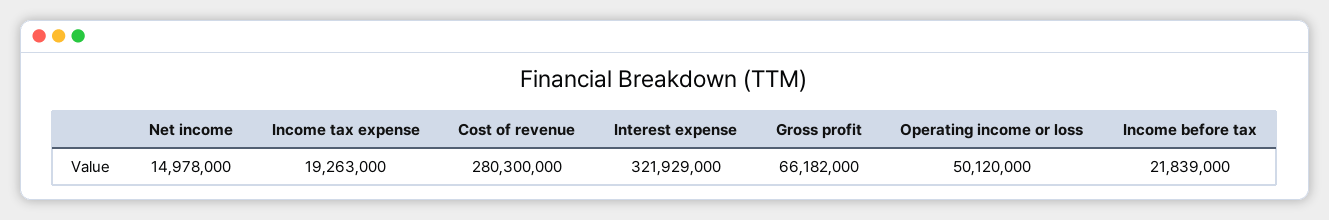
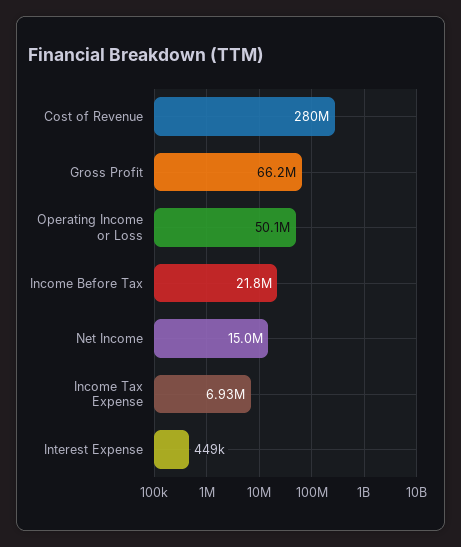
Income tax expense: 19263000 -> 6930000
Interest expense: 321929000 -> 449000

